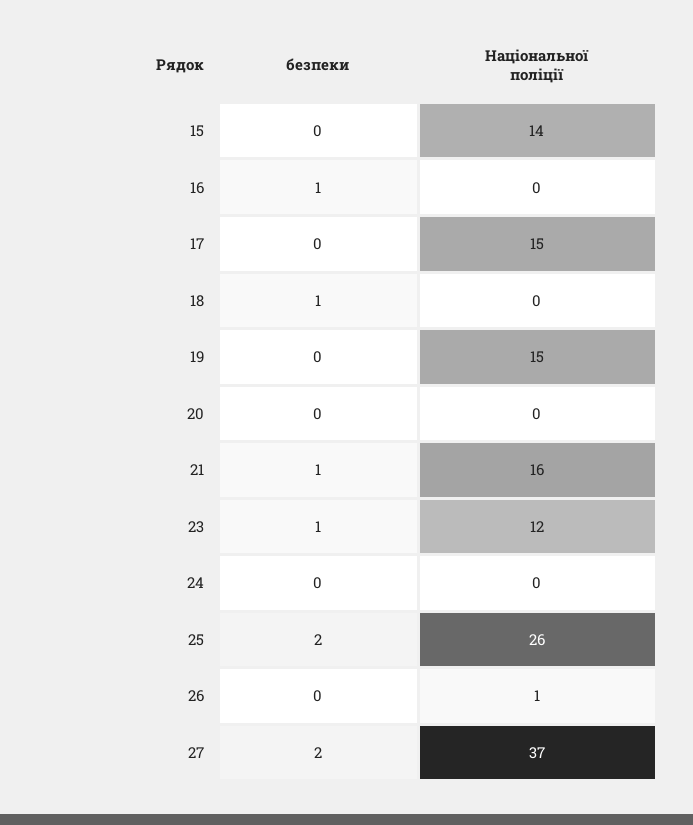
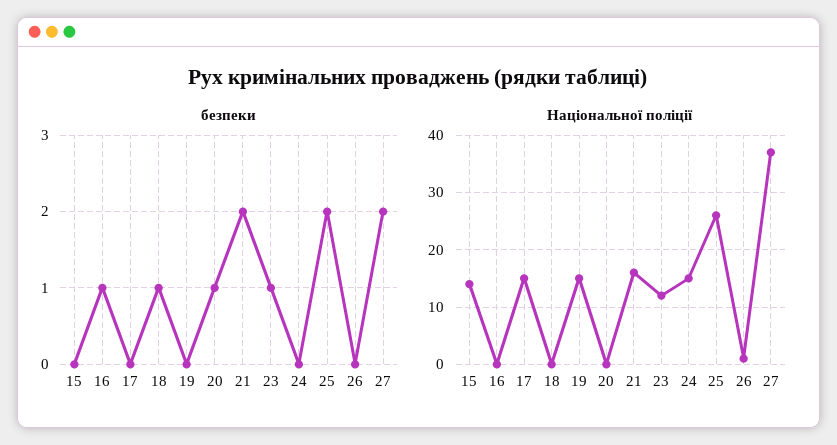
безпеки, 20: 0 -> 1
безпеки, 21: 1 -> 2
Національної поліції, 24: 0 -> 15

